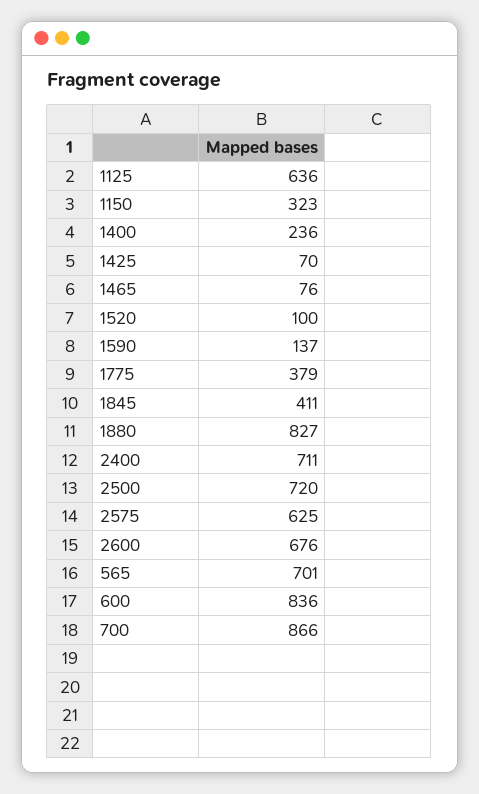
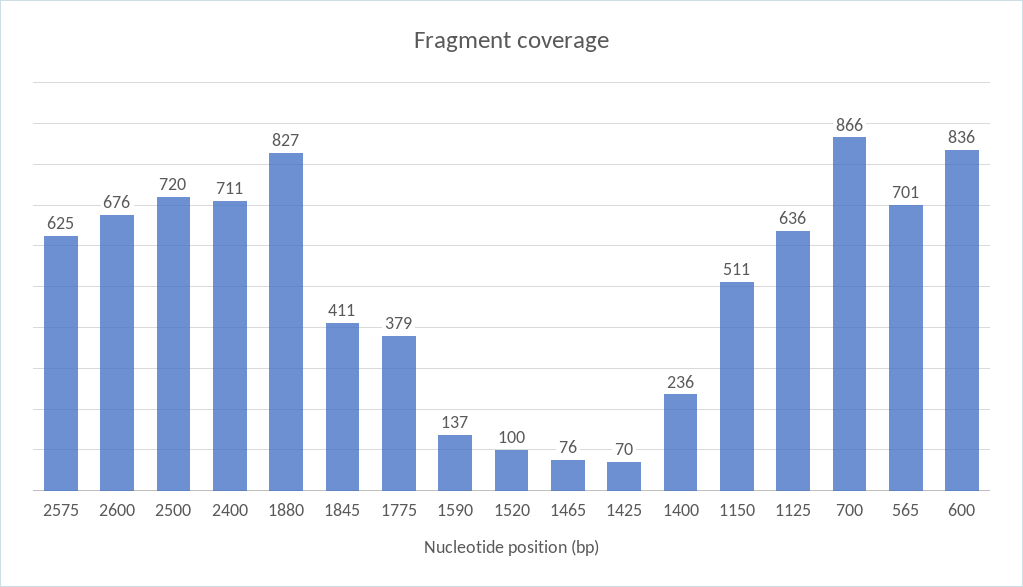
1150: 323 -> 511

